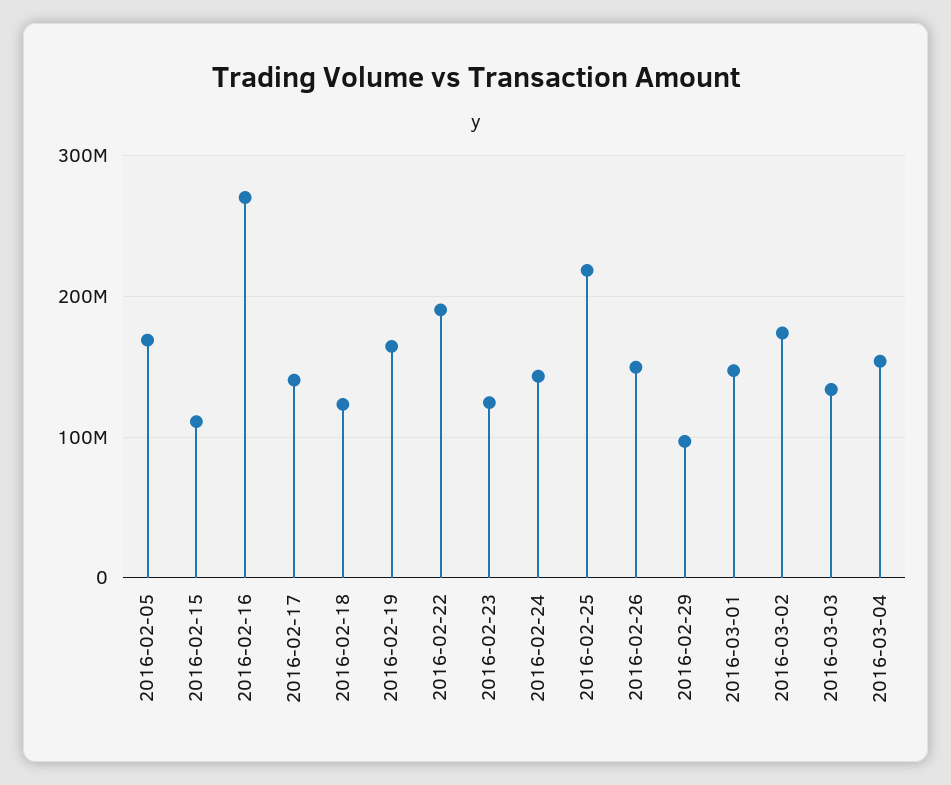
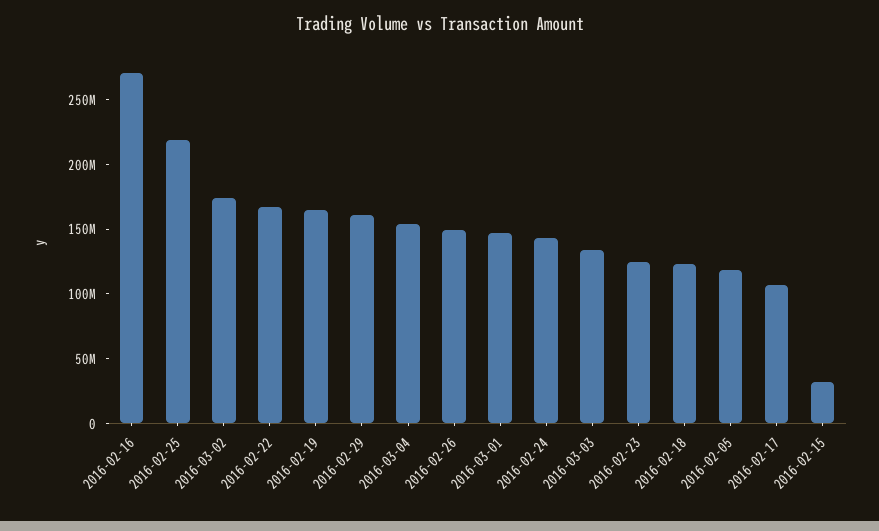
2016-02-05: 170000000 -> 120000000
2016-02-15: 110000000 -> 30000000
2016-02-17: 140000000 -> 110000000
2016-02-22: 190000000 -> 170000000
2016-02-29: 100000000 -> 160000000

